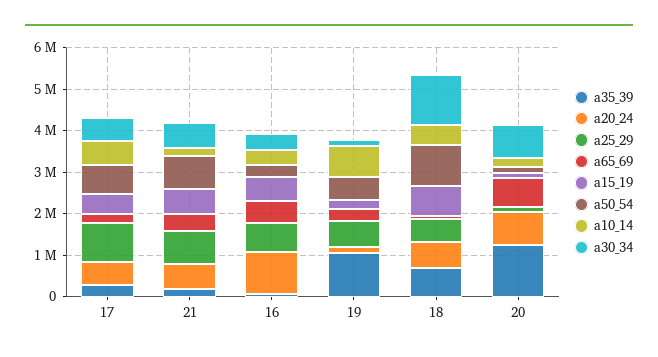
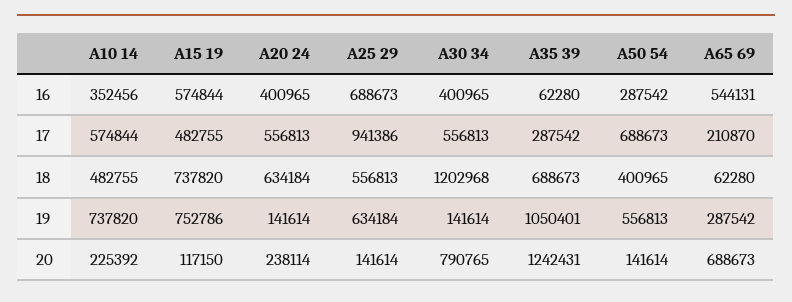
a35_39, 21: 200000 -> none
a20_24, 21: 600000 -> none
a25_29, 21: 800000 -> none
a65_69, 21: 400000 -> none
a15_19, 21: 600000 -> none
a50_54, 21: 800000 -> none
a10_14, 21: 200000 -> none
a30_34, 21: 600000 -> none
a20_24, 16: 1000000 -> 400965
a15_19, 19: 200000 -> 752786
a50_54, 18: 1000000 -> 400965
a20_24, 20: 800000 -> 238114

